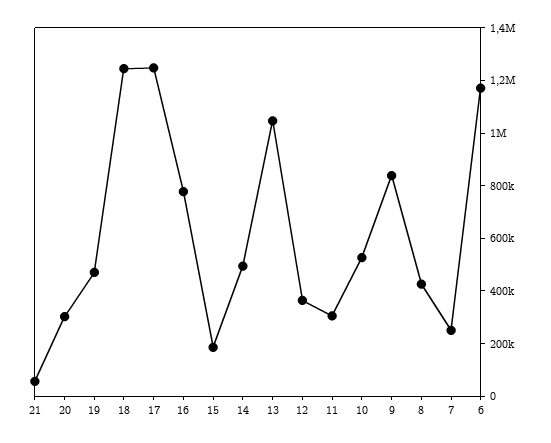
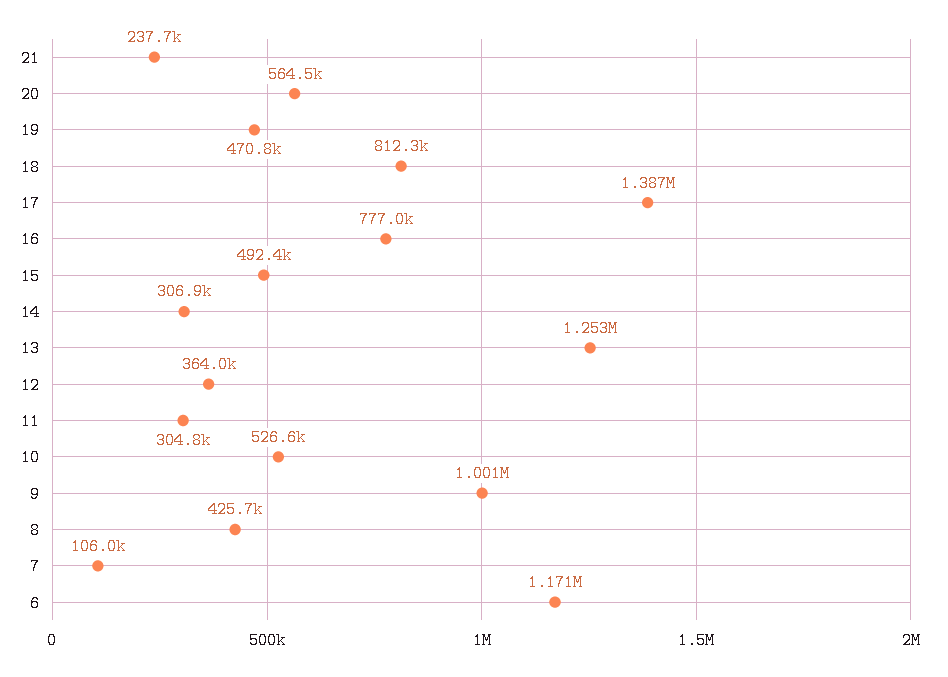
21: 50000 -> 237700
20: 300000 -> 564500
18: 1250000 -> 812300
17: 1250000 -> 1387000
15: 200000 -> 492400
14: 500000 -> 306900
13: 1050000 -> 1253000
9: 850000 -> 1001000
7: 250000 -> 106000

